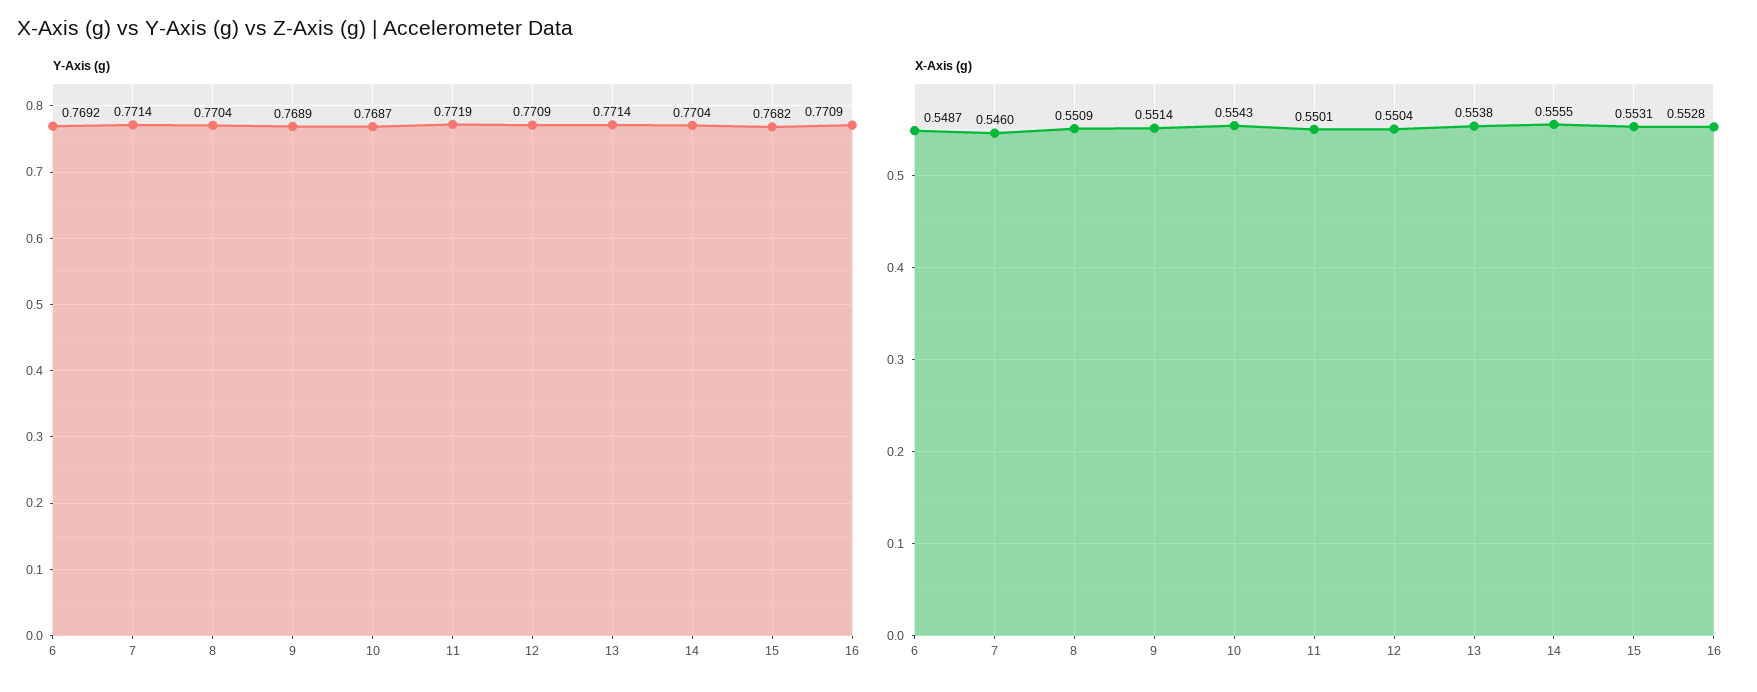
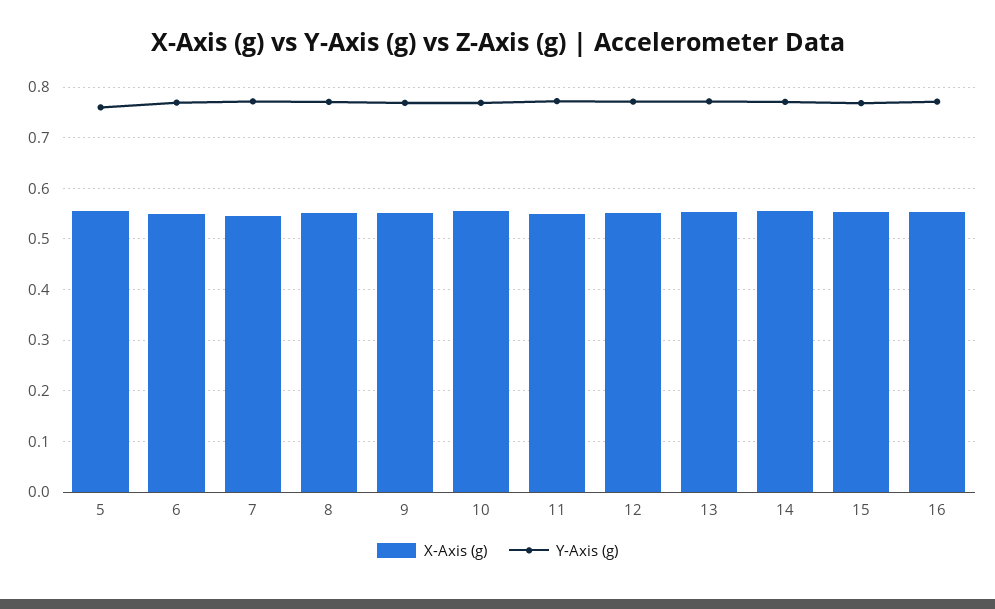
X-Axis (g), 5: none -> 0.56
Y-Axis (g), 5: none -> 0.76

